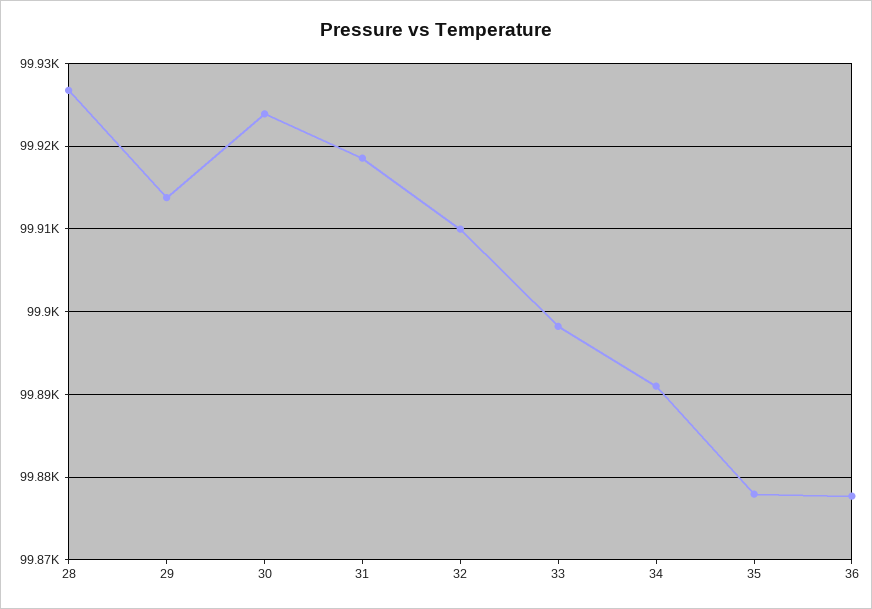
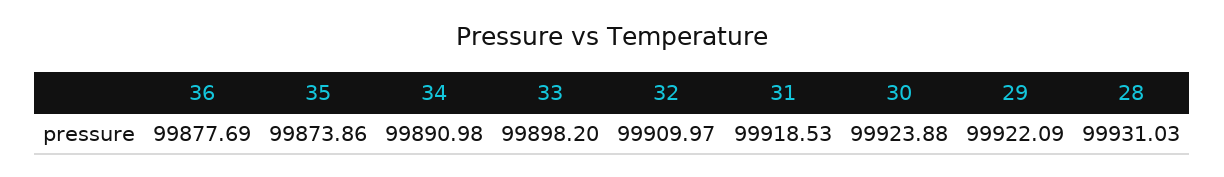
28: 99927 -> 99931.03
29: 99914 -> 99922.09
35: 99878 -> 99873.86

